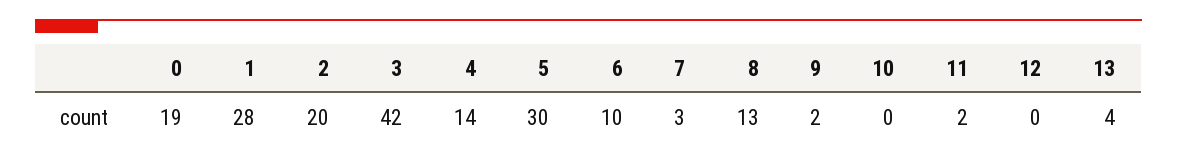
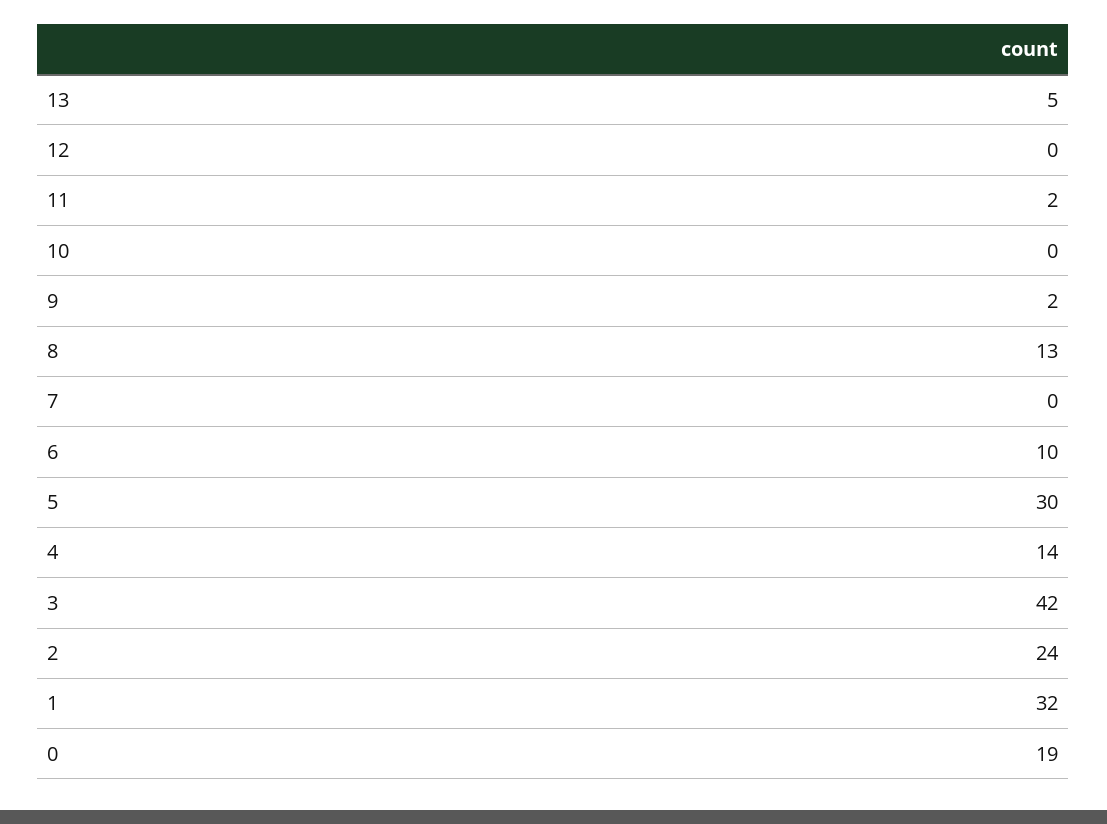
1: 28 -> 32
2: 20 -> 24
7: 3 -> 0
13: 4 -> 5

